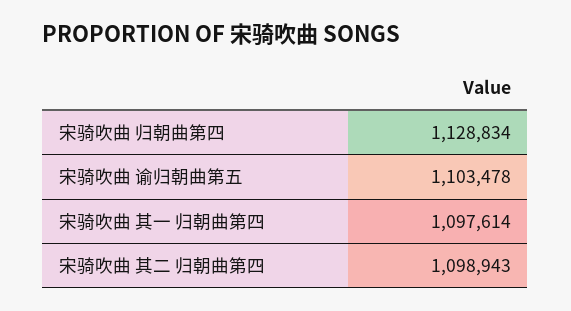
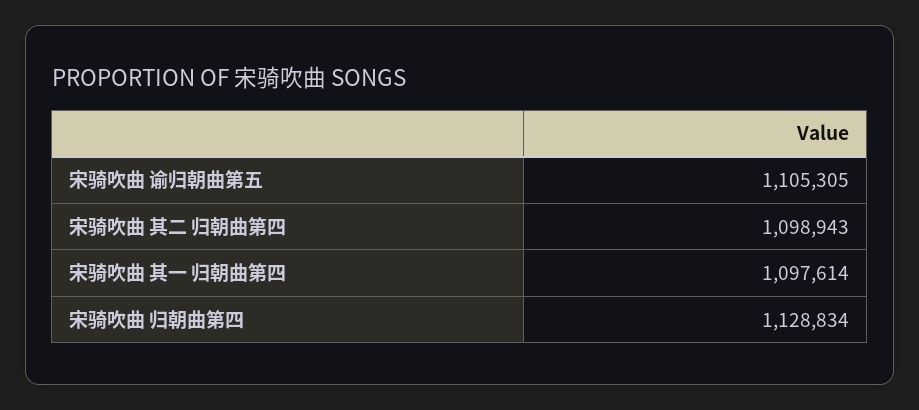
宋骑吹曲 谕归朝曲第五: 1103478 -> 1105305

